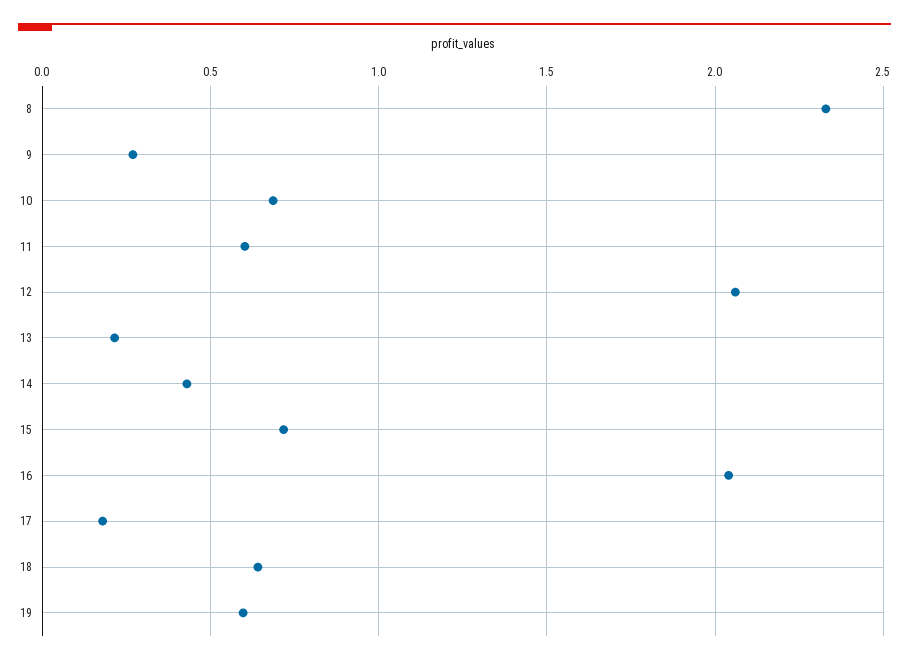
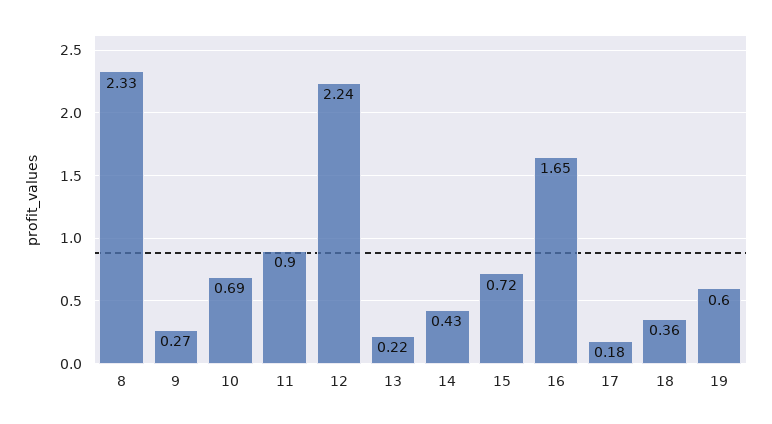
11: 0.6 -> 0.9
12: 2.05 -> 2.24
16: 2.05 -> 1.65
18: 0.65 -> 0.36

